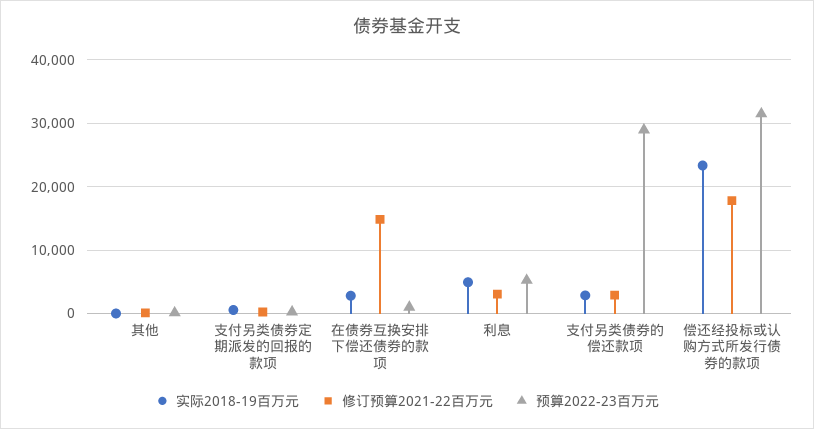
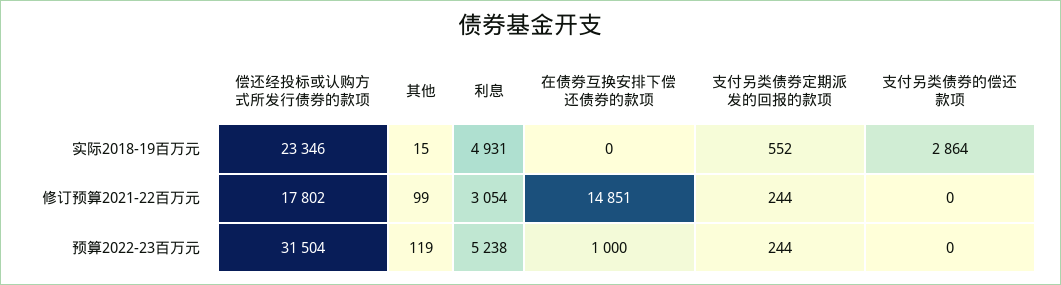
实际2018-19百万元, 在债券互换安排下偿还债券的款项: 3000 -> 0
修订预算2021-22百万元, 支付另类债券的偿还款项: 3000 -> 0
预算2022-23百万元, 支付另类债券的偿还款项: 29000 -> 0

